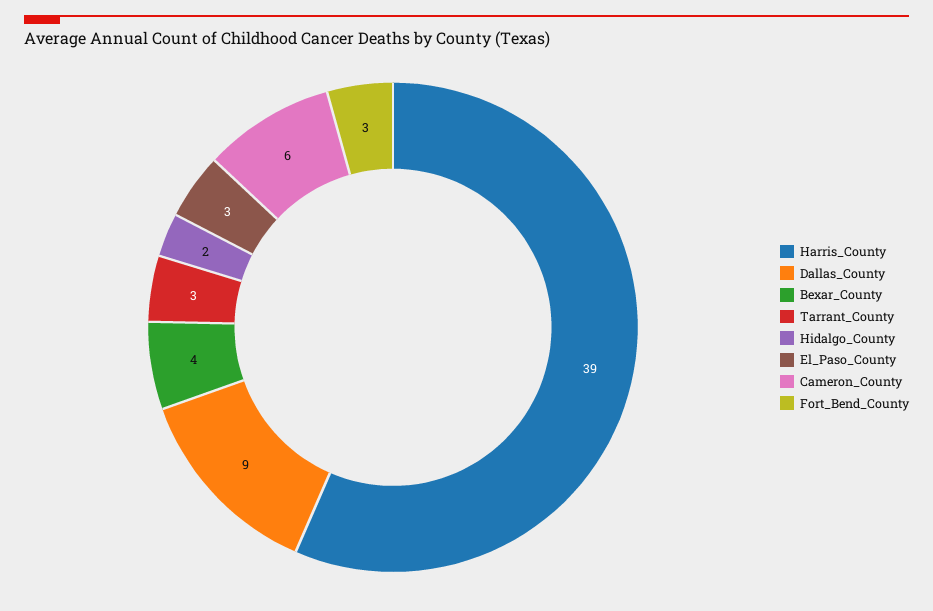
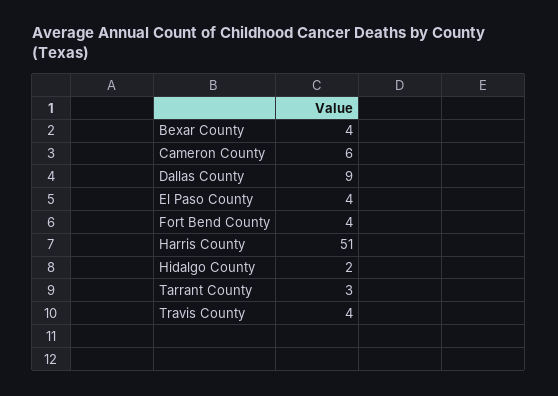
Harris_County: 39 -> 51
El_Paso_County: 3 -> 4
Fort_Bend_County: 3 -> 4
Travis County: none -> 4

